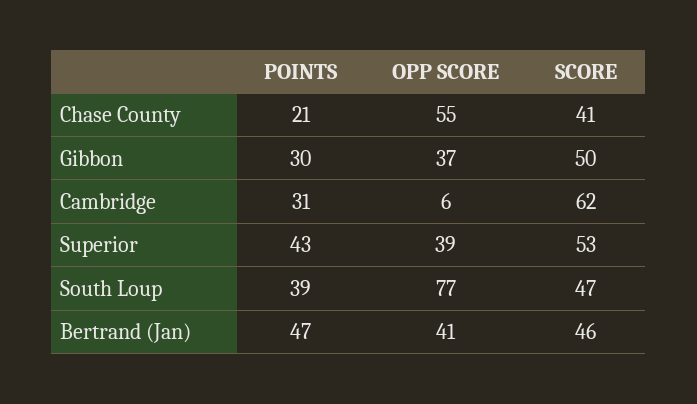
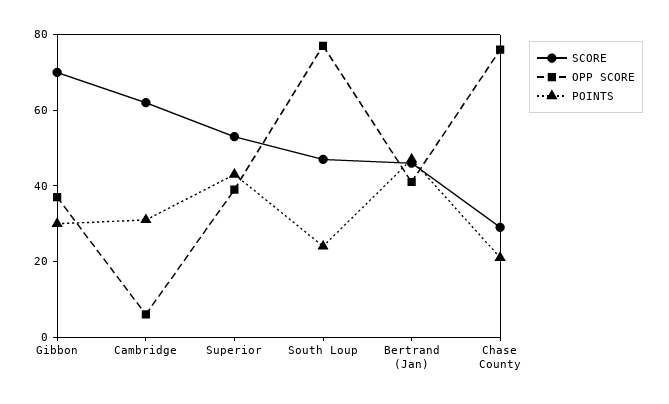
OPP SCORE, Chase County: 55 -> 75
SCORE, Chase County: 41 -> 30
SCORE, Gibbon: 50 -> 70
POINTS, South Loup: 39 -> 25

